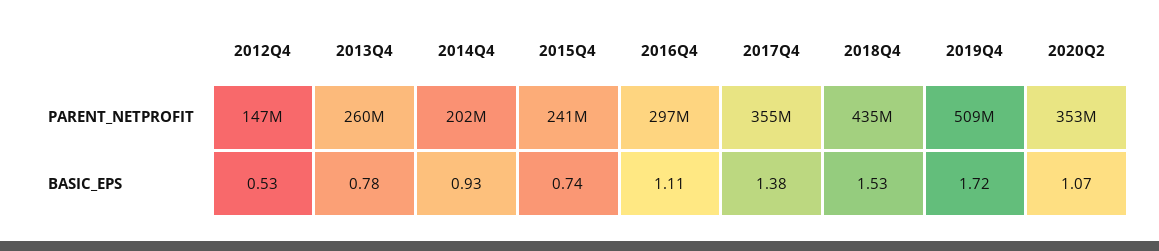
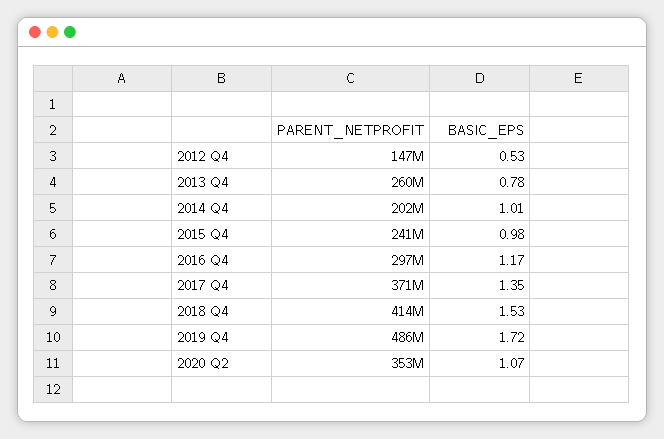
2017Q4, PARENT_NETPROFIT: 355000000 -> 371000000
2018Q4, PARENT_NETPROFIT: 435000000 -> 414000000
2019Q4, PARENT_NETPROFIT: 509000000 -> 486000000
2014Q4, BASIC_EPS: 0.93 -> 1.01
2015Q4, BASIC_EPS: 0.74 -> 0.98
2016Q4, BASIC_EPS: 1.11 -> 1.17
2017Q4, BASIC_EPS: 1.38 -> 1.35

